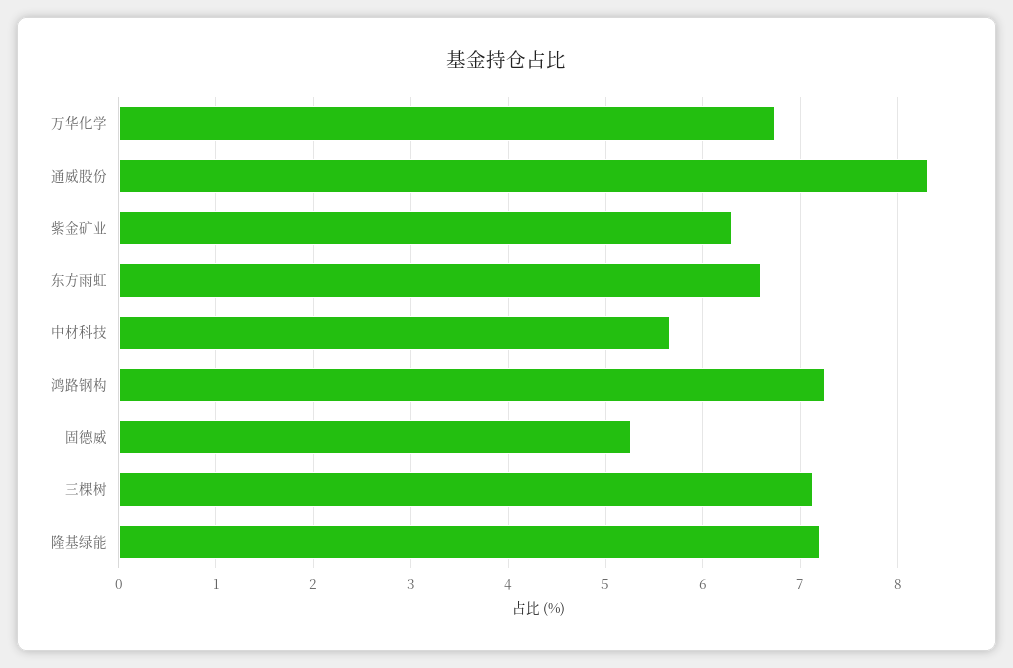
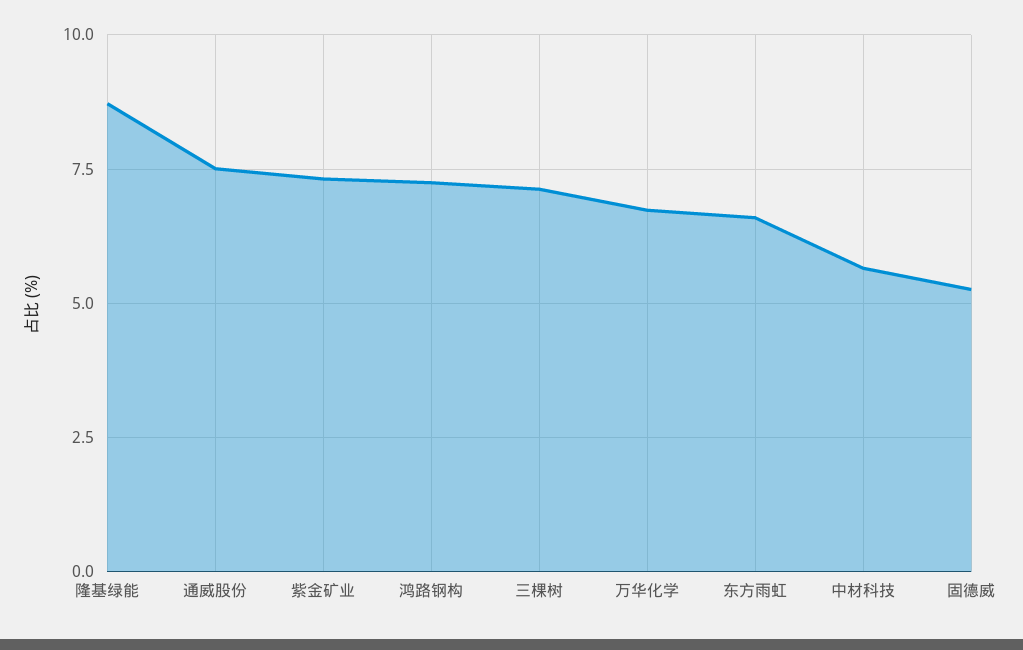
通威股份: 8.3 -> 7.5
紫金矿业: 6.3 -> 7.25
隆基绿能: 7.2 -> 8.75

